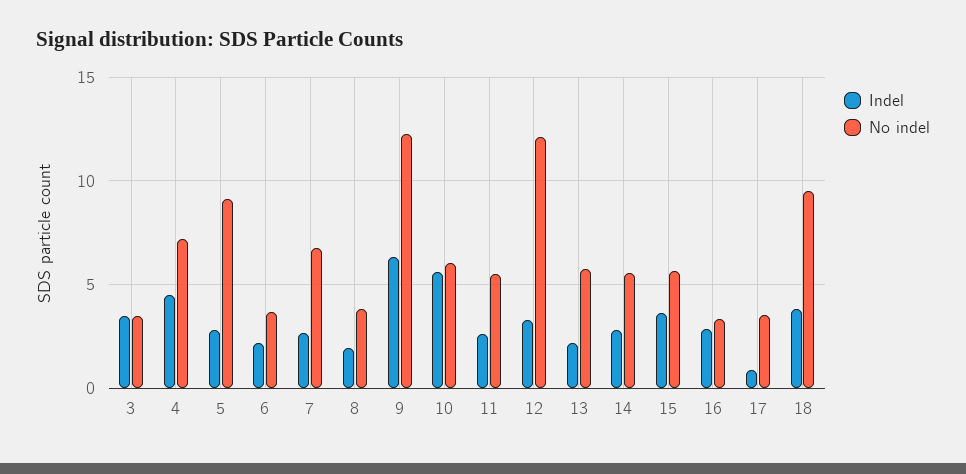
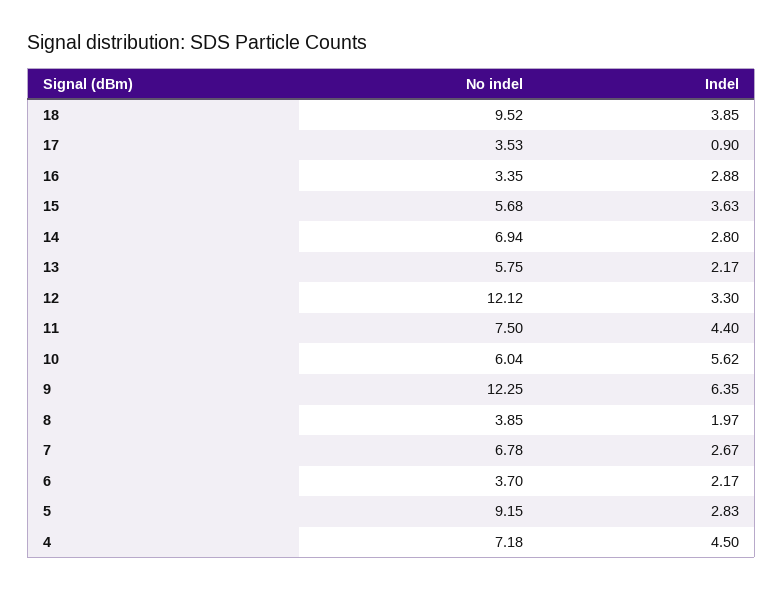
Indel, 3: 3.5 -> none
No indel, 3: 3.5 -> none
Indel, 11: 2.5 -> 4.4
No indel, 11: 5.5 -> 7.5
No indel, 14: 5.5 -> 6.94

